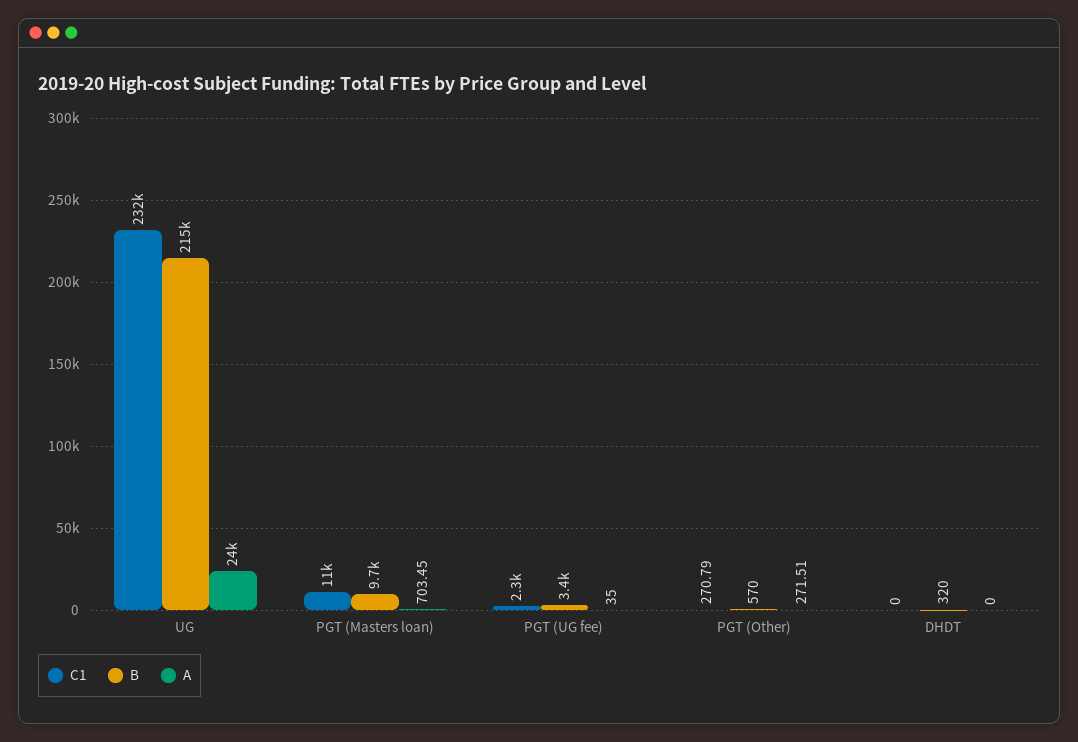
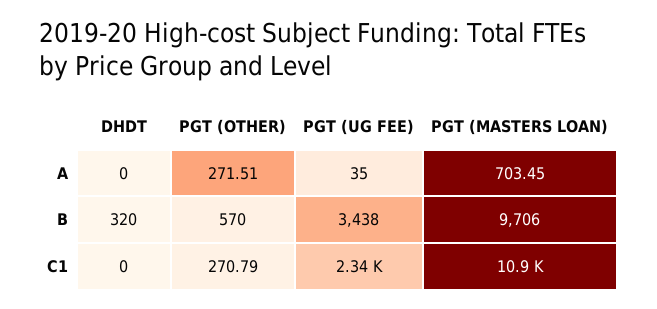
C1, UG: 232000 -> none
B, UG: 215000 -> none
A, UG: 24000 -> none

